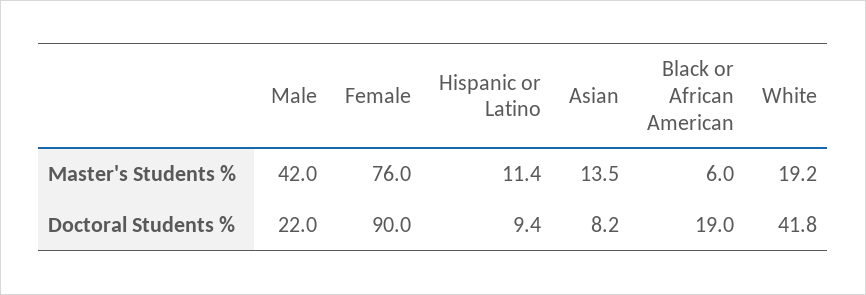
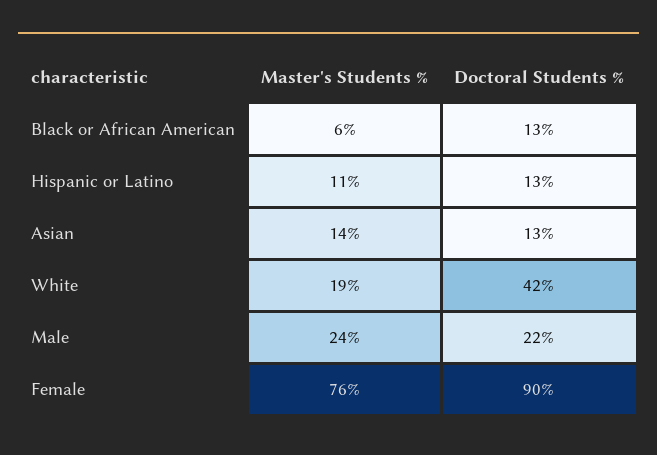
Male, Master's Students %: 42 -> 24
Hispanic or Latino, Doctoral Students %: 9.4 -> 13
Asian, Doctoral Students %: 8.2 -> 13
Black or African American, Doctoral Students %: 19 -> 13

